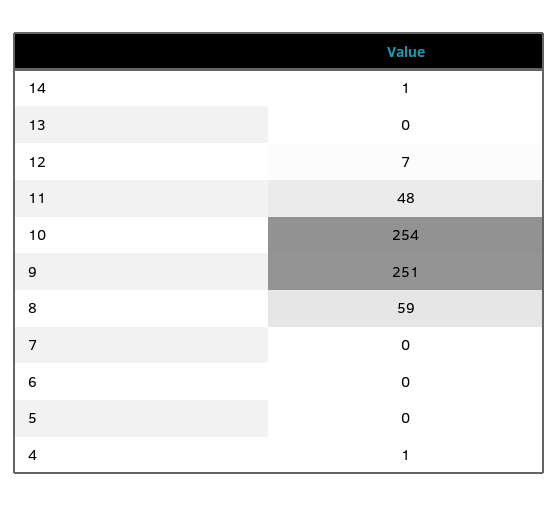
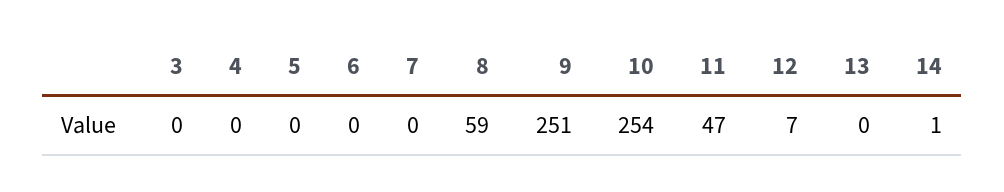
11: 48 -> 47
4: 1 -> 0
3: none -> 0

